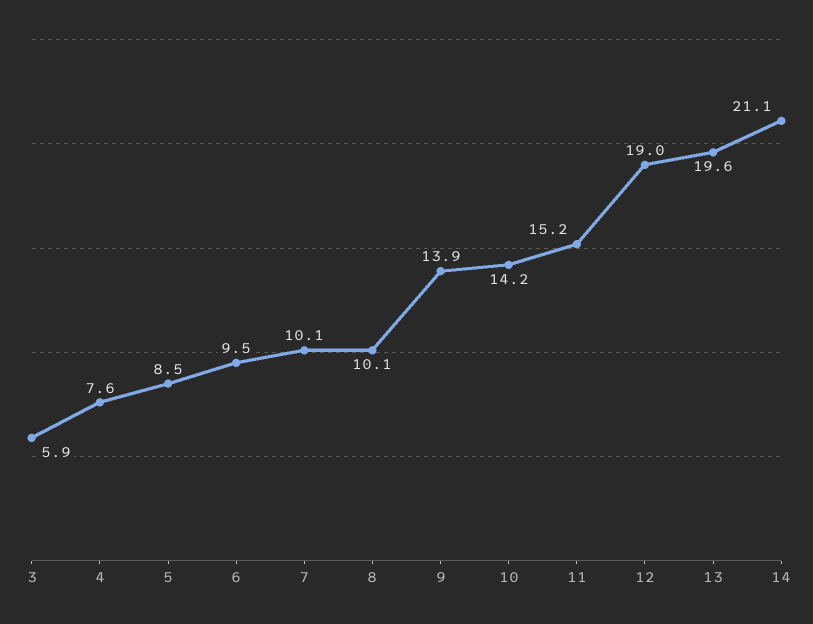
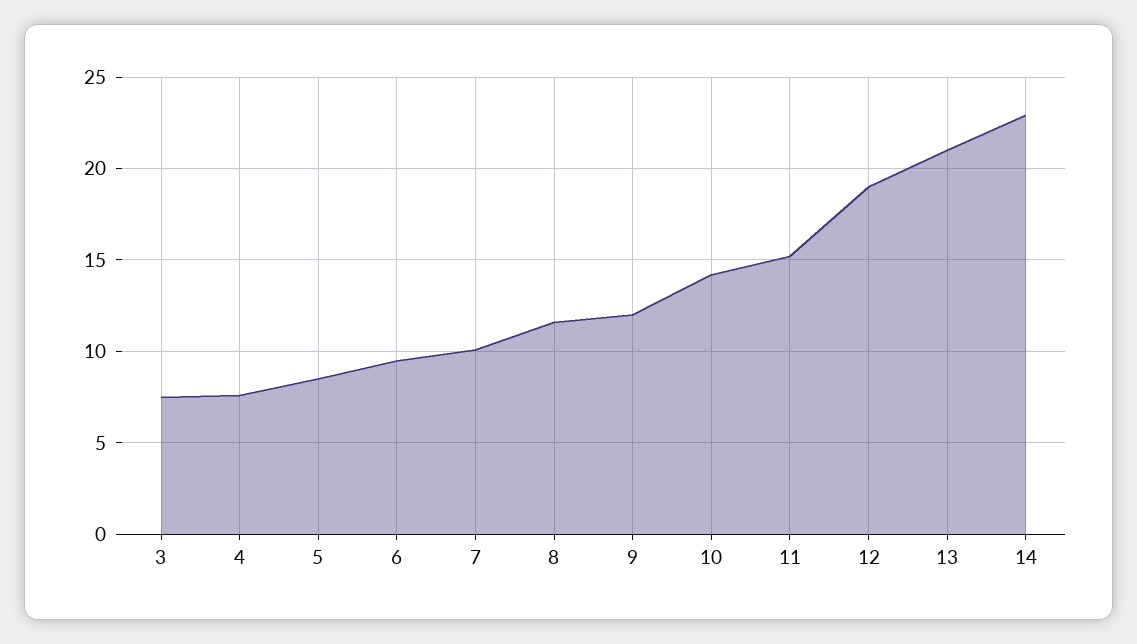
3: 5.9 -> 7.5
8: 10.1 -> 11.5
9: 13.9 -> 12
13: 19.6 -> 21
14: 21.1 -> 23

